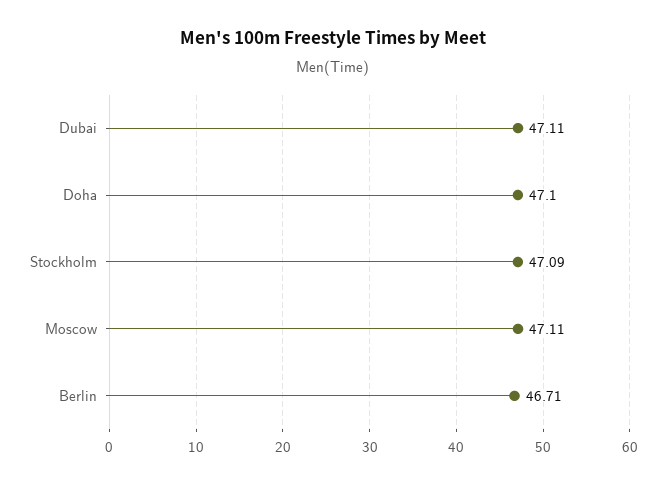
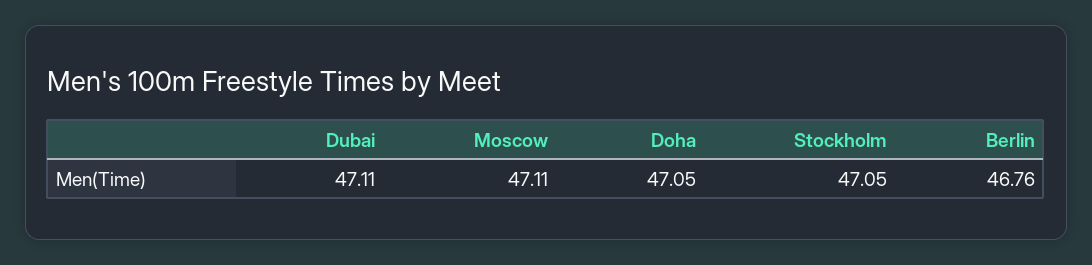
Doha: 47.1 -> 47.05
Stockholm: 47.09 -> 47.05
Berlin: 46.71 -> 46.76

